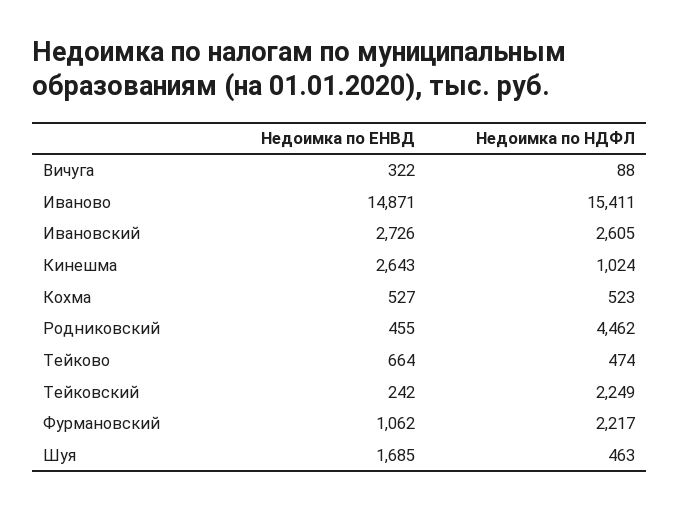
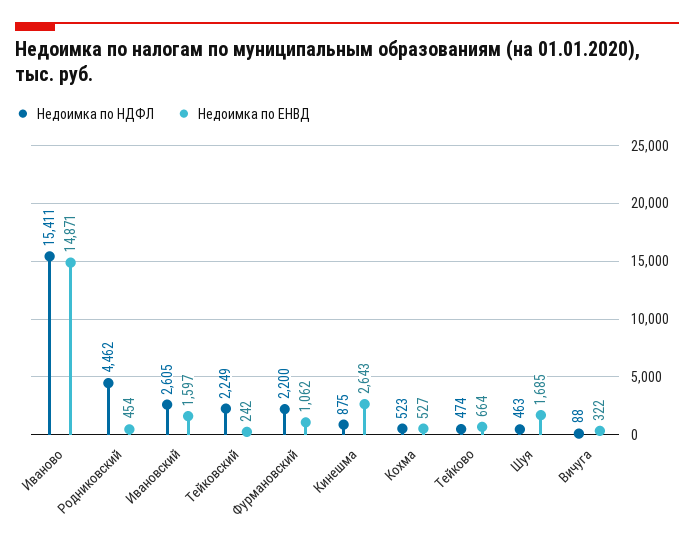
Недоимка по ЕНВД, Ивановский: 2726 -> 1597
Недоимка по НДФЛ, Кинешма: 1024 -> 875
Недоимка по ЕНВД, Родниковский: 455 -> 454
Недоимка по НДФЛ, Фурмановский: 2217 -> 2200

